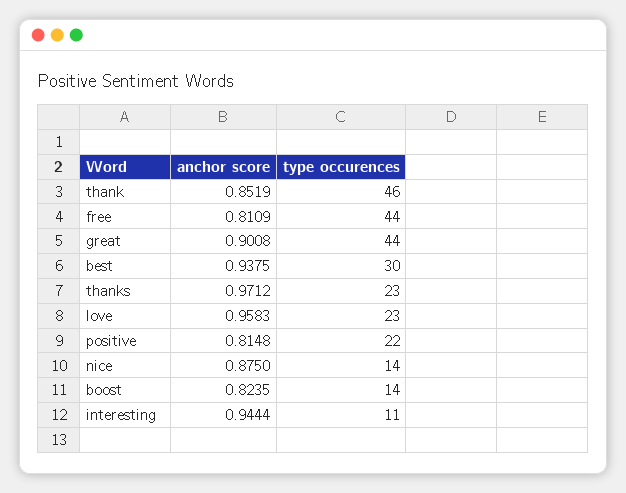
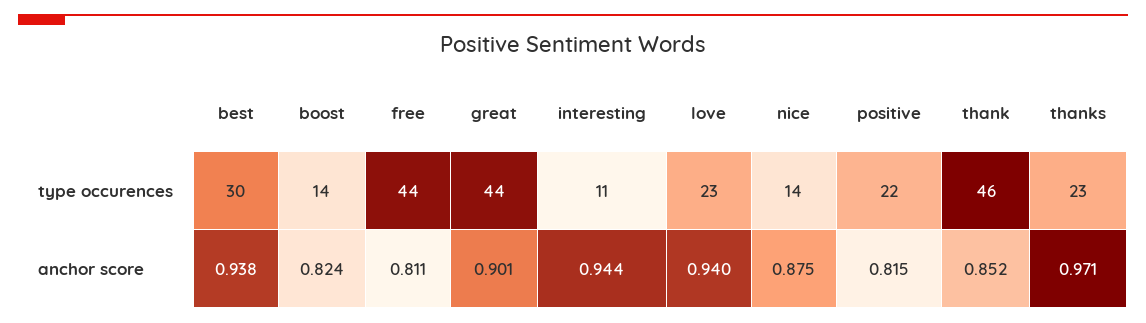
anchor score, love: 0.9583 -> 0.94

